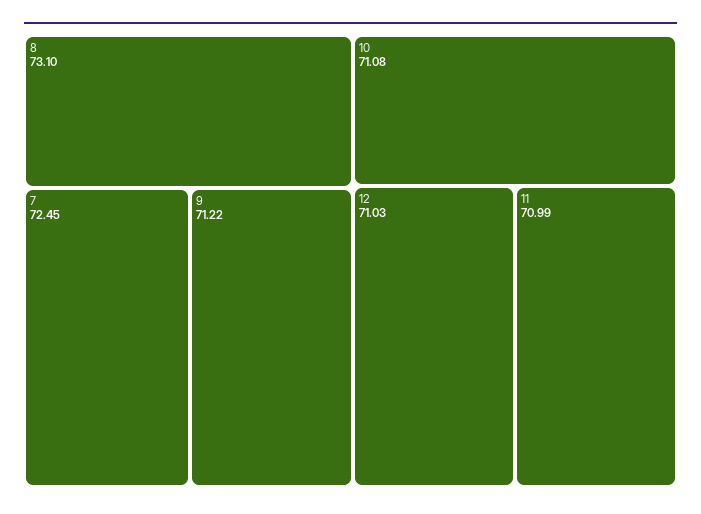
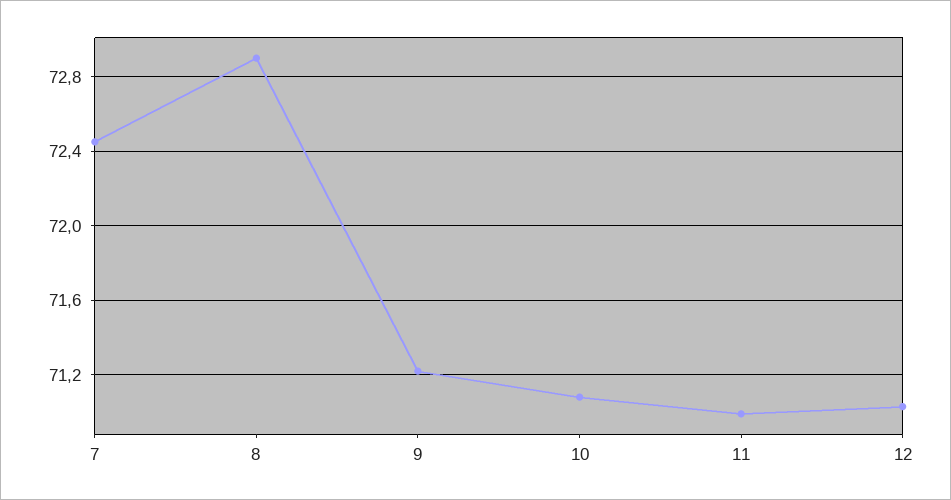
8: 73.1 -> 72.9

